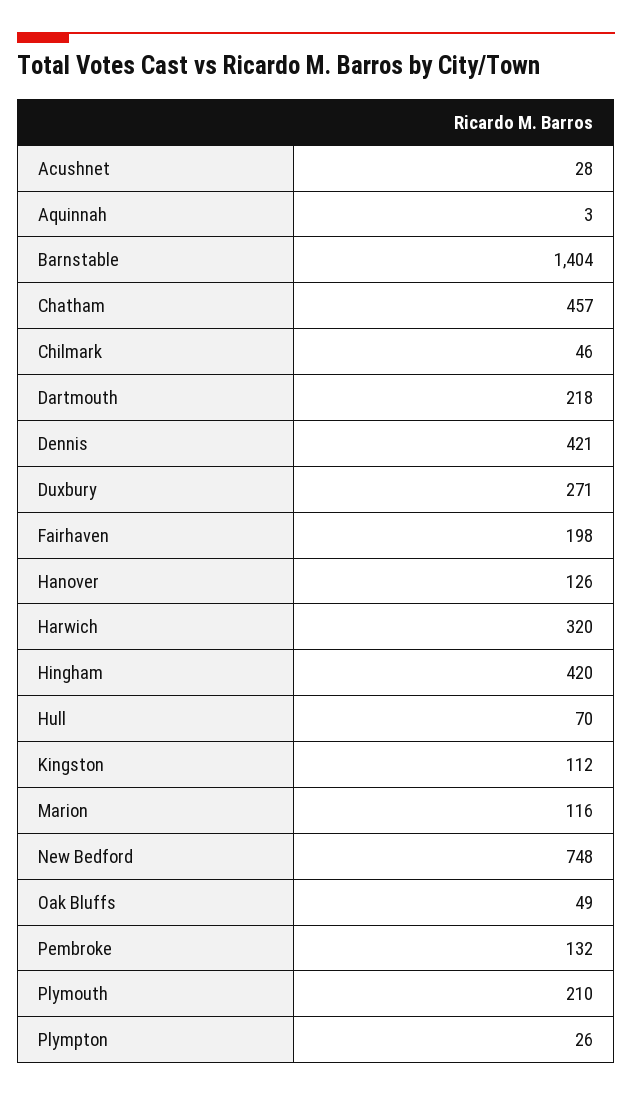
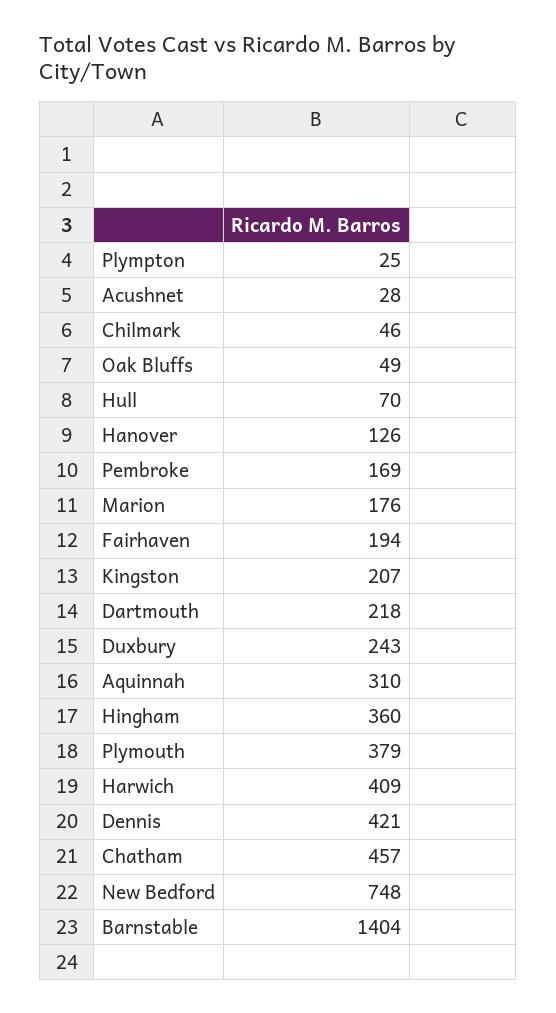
Aquinnah: 3 -> 310
Duxbury: 271 -> 243
Fairhaven: 198 -> 194
Harwich: 320 -> 409
Hingham: 420 -> 360
Kingston: 112 -> 207
Marion: 116 -> 176
Pembroke: 132 -> 169
Plymouth: 210 -> 379
Plympton: 26 -> 25

